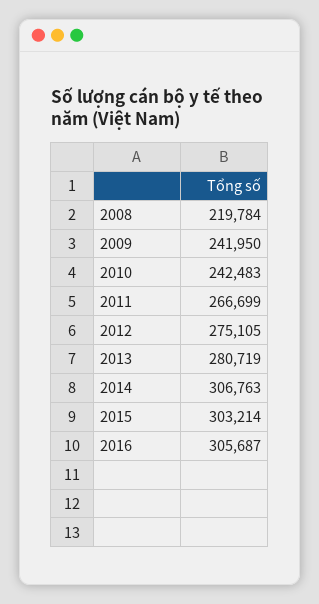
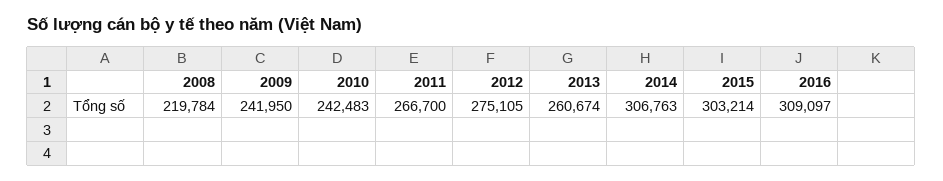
2011: 266699 -> 266700
2013: 280719 -> 260674
2016: 305687 -> 309097

